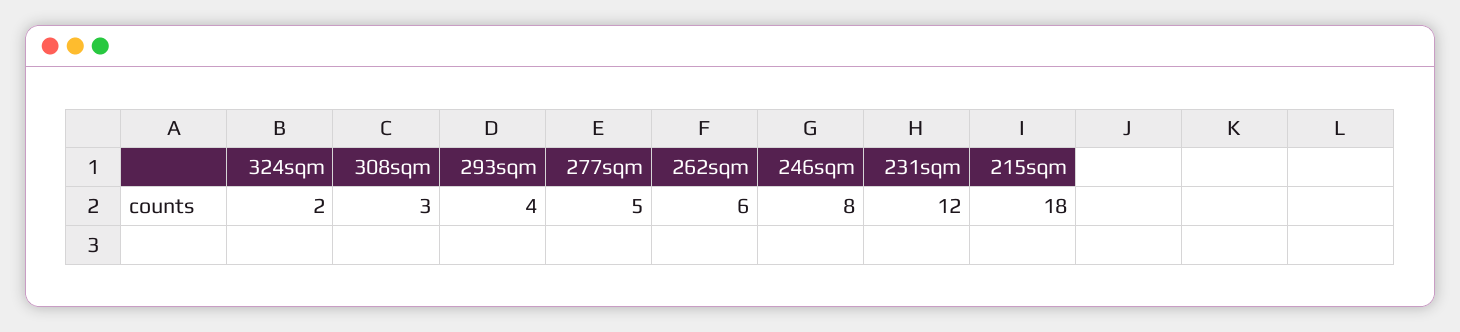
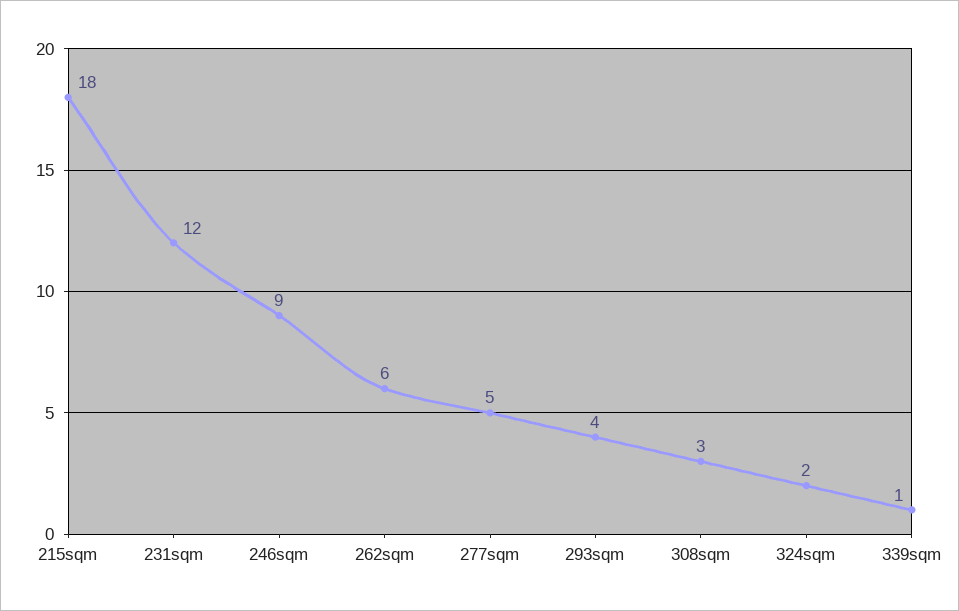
246sqm: 8 -> 9
339sqm: none -> 1

